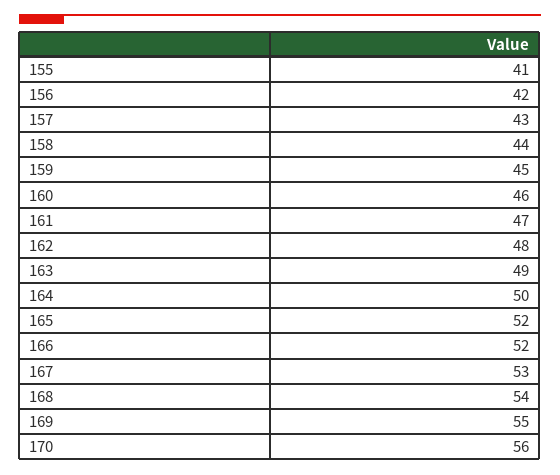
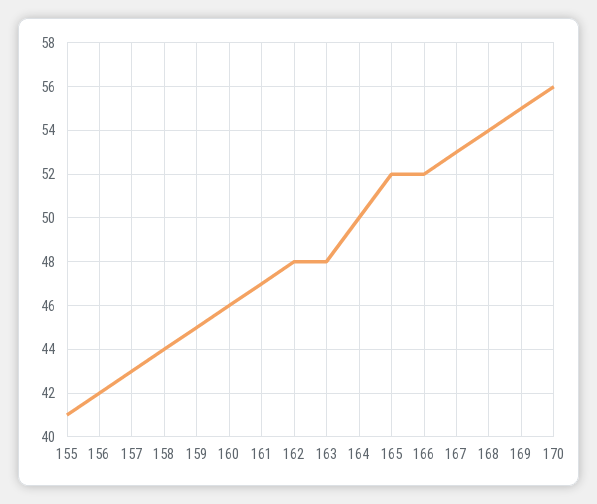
163: 49 -> 48

